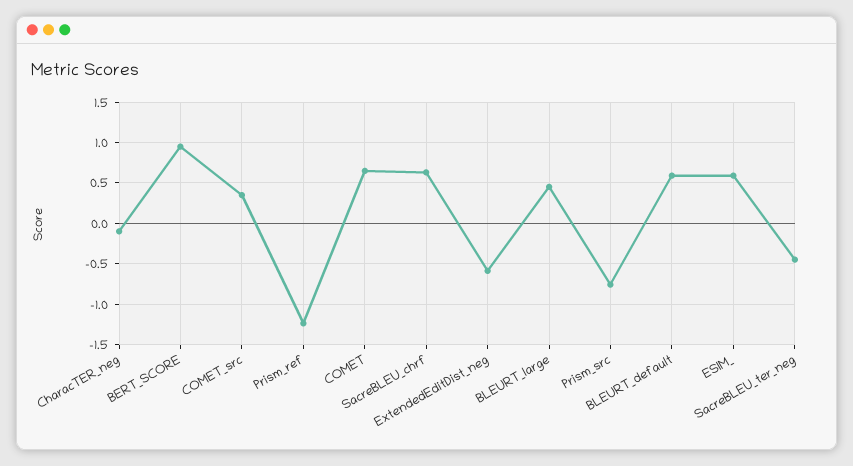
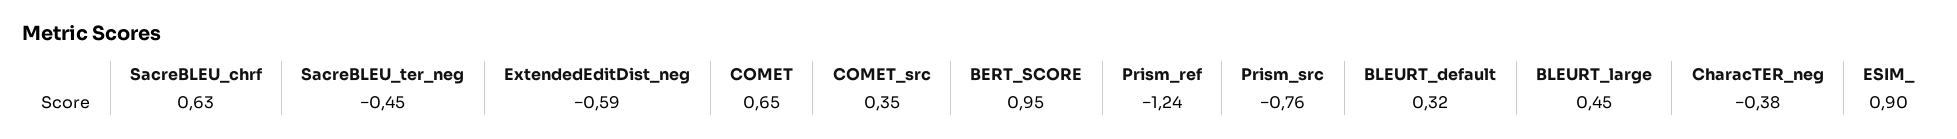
CharacTER_neg: -0.1 -> -0.38
BLEURT_default: 0.6 -> 0.32
ESIM_: 0.6 -> 0.9

